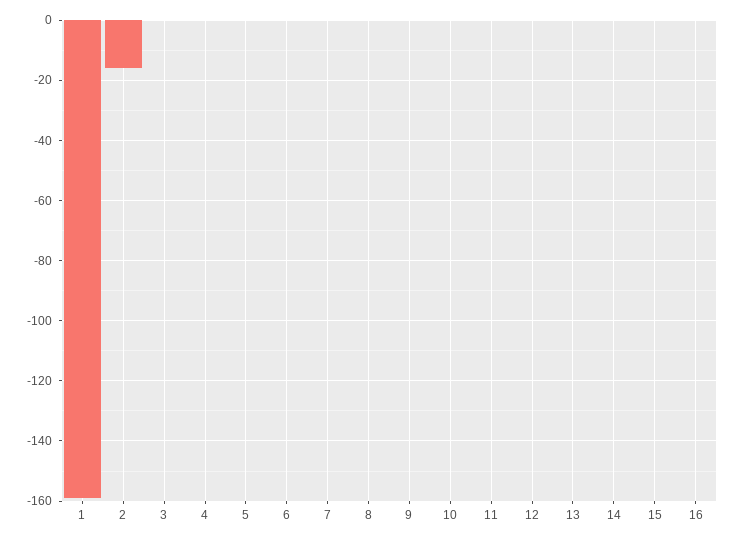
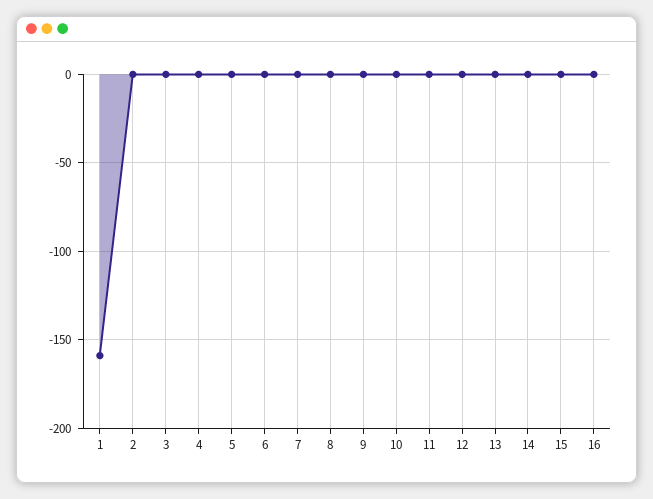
2: -15 -> 0

